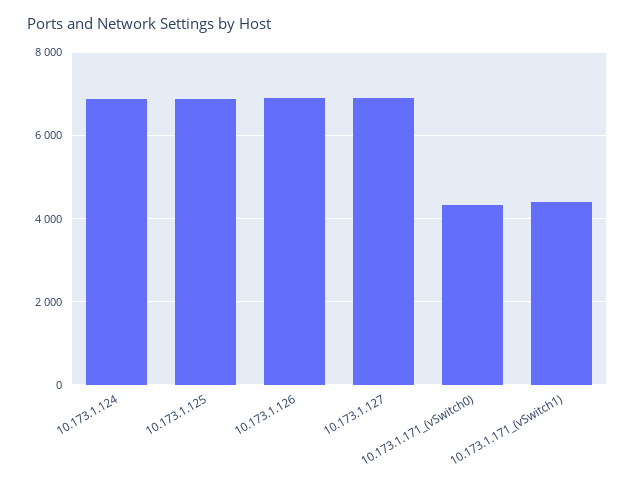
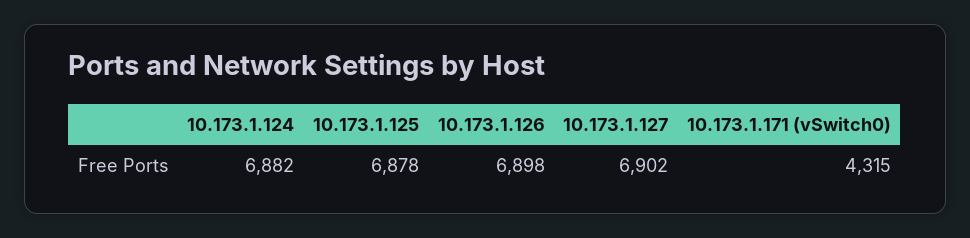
10.173.1.171_(vSwitch1): 4400 -> none

